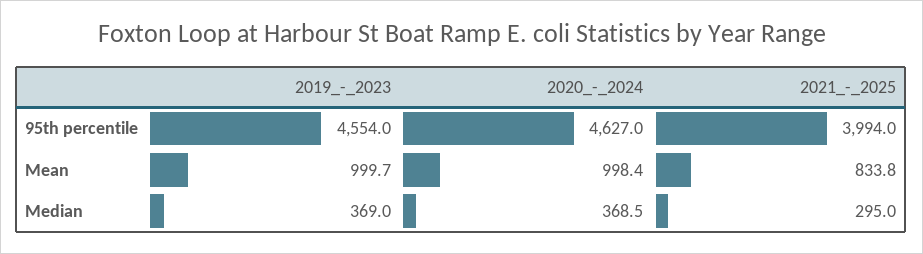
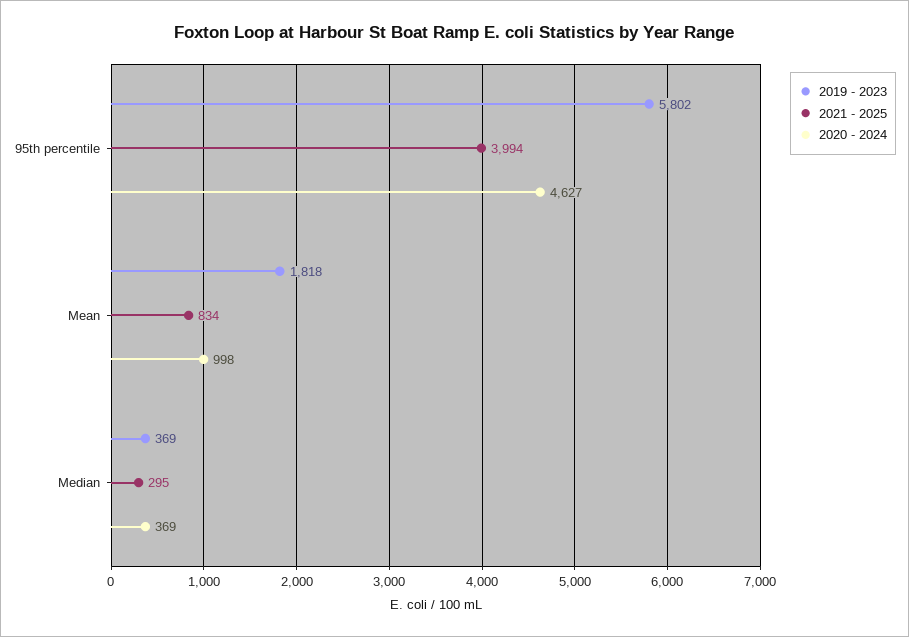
2019_-_2023, 95th percentile: 4554 -> 5802
2019_-_2023, Mean: 999.7 -> 1818

